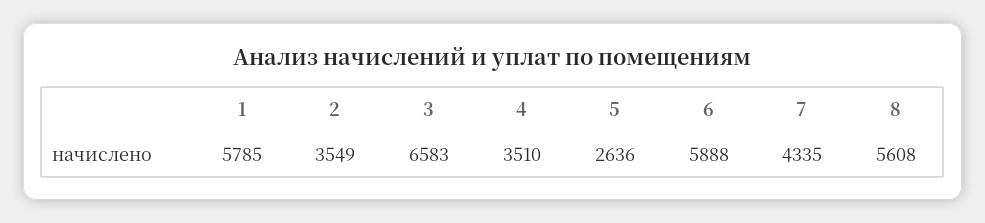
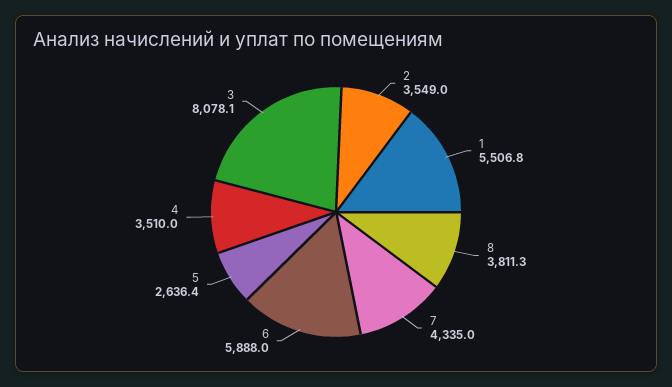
1: 5785 -> 5506.8
3: 6583 -> 8078.1
8: 5608 -> 3811.3

